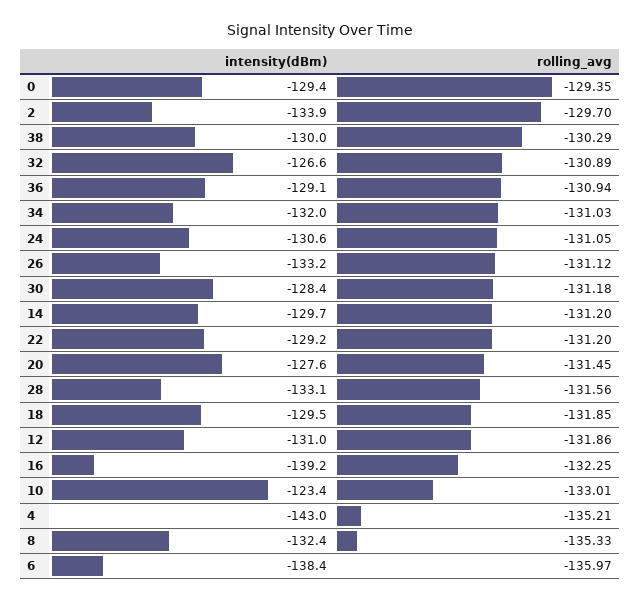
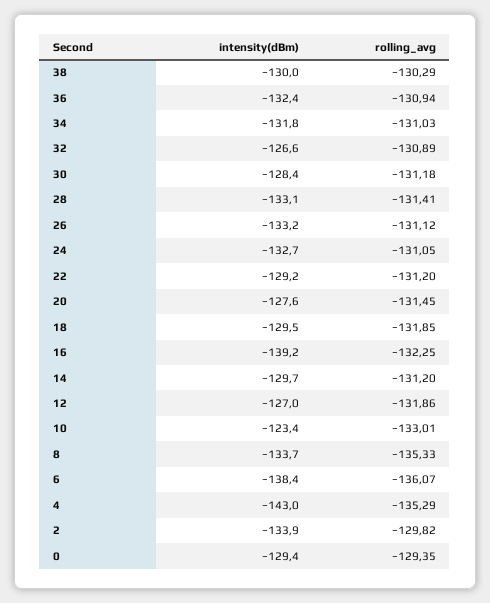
rolling_avg, 2: -129.7 -> -129.82
intensity(dBm), 36: -129.1 -> -132.4
intensity(dBm), 34: -132 -> -131.8
intensity(dBm), 24: -130.6 -> -132.7
rolling_avg, 28: -131.56 -> -131.41
intensity(dBm), 12: -131 -> -127
rolling_avg, 4: -135.21 -> -135.29
intensity(dBm), 8: -132.4 -> -133.7
rolling_avg, 6: -135.97 -> -136.07

